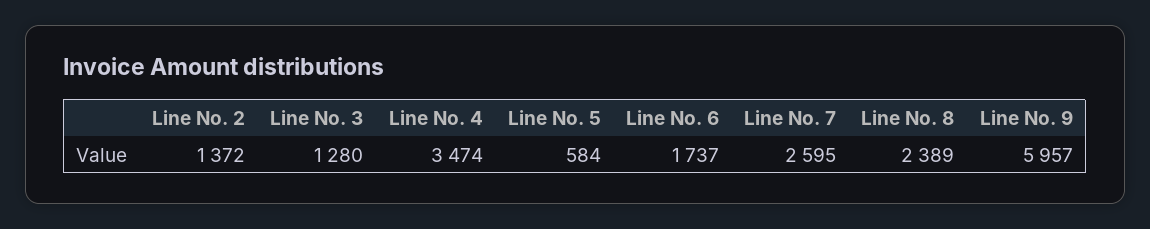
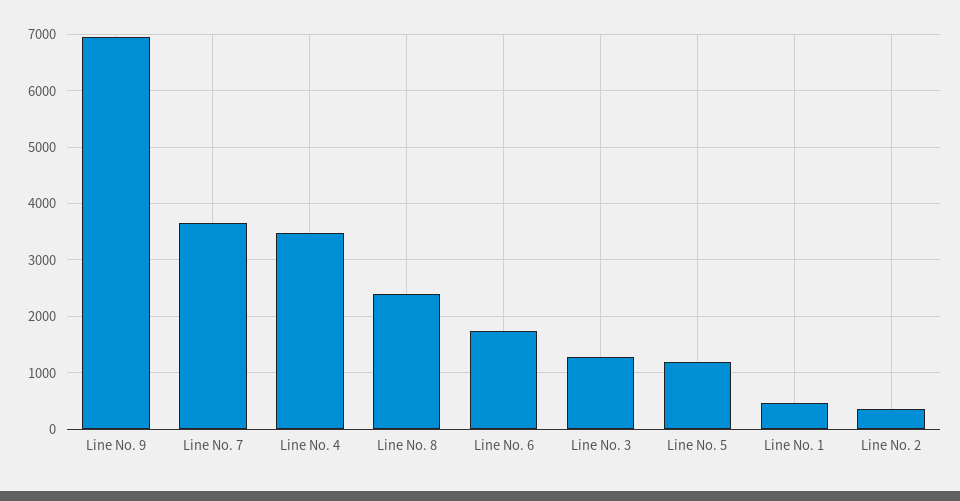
Line No. 2: 1372 -> 400
Line No. 5: 584 -> 1200
Line No. 7: 2595 -> 3600
Line No. 9: 5957 -> 7000
Line No. 1: none -> 400

